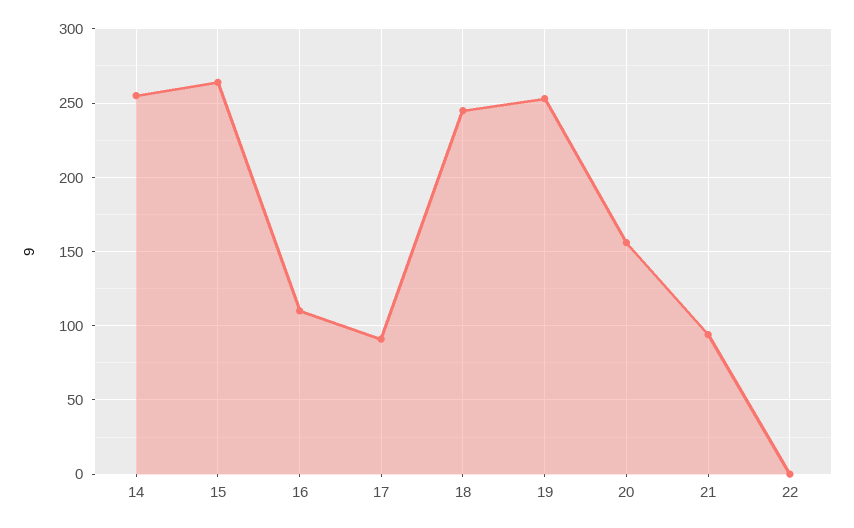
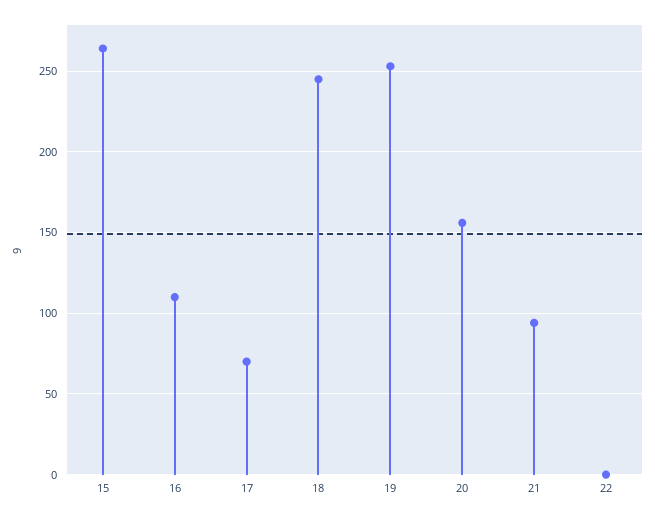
14: 255 -> none
17: 90 -> 70

